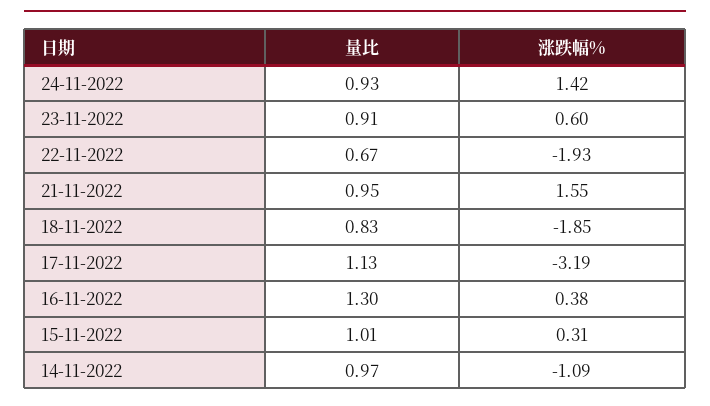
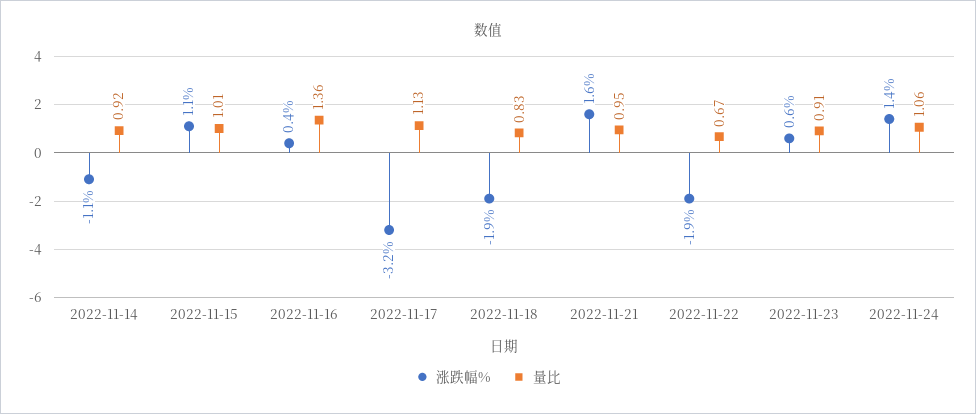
量比, 24-11-2022: 0.93 -> 1.06
量比, 16-11-2022: 1.3 -> 1.36
涨跌幅%, 15-11-2022: 0.31 -> 1.1
量比, 14-11-2022: 0.97 -> 0.92

